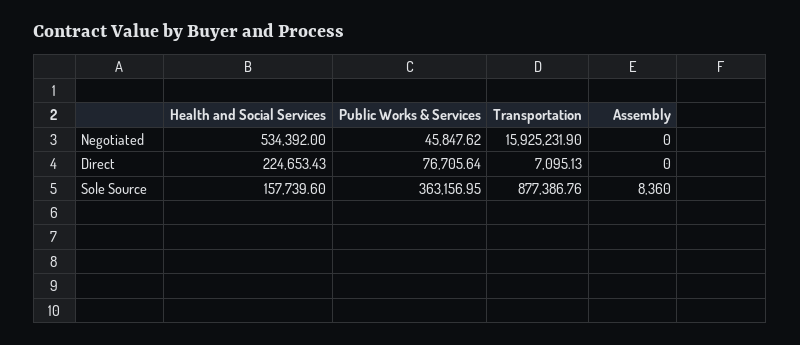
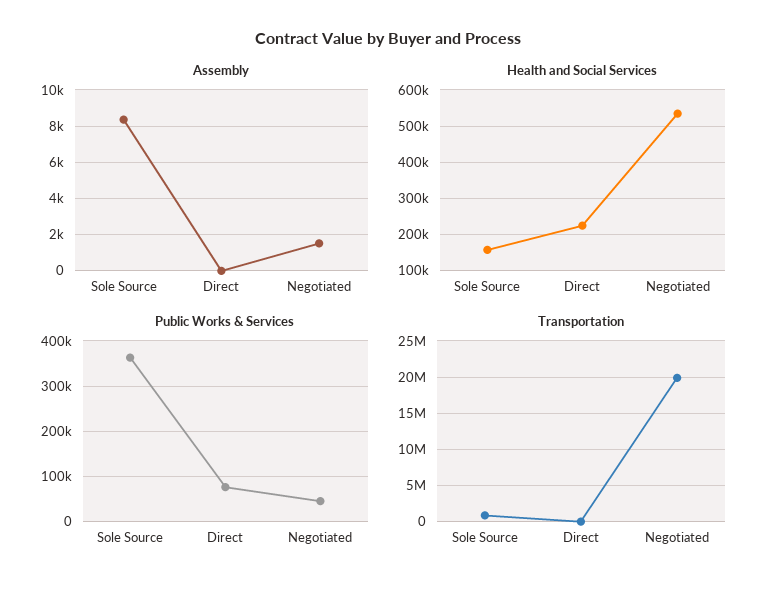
Transportation, Negotiated: 15925231.9 -> 20000000
Assembly, Negotiated: 0 -> 1500

